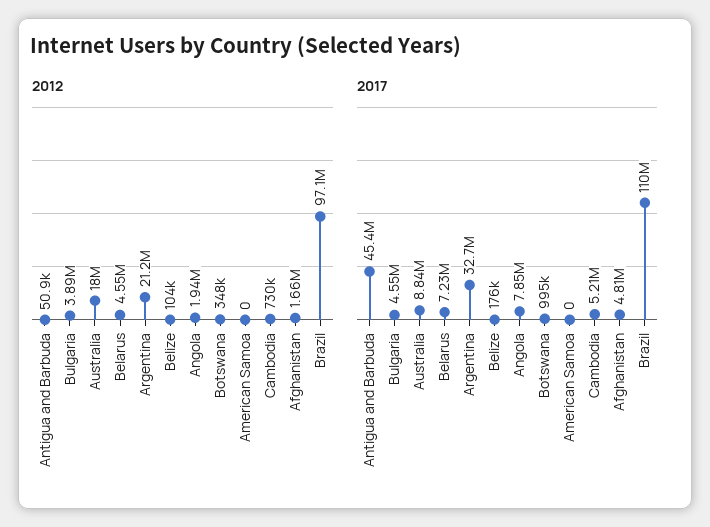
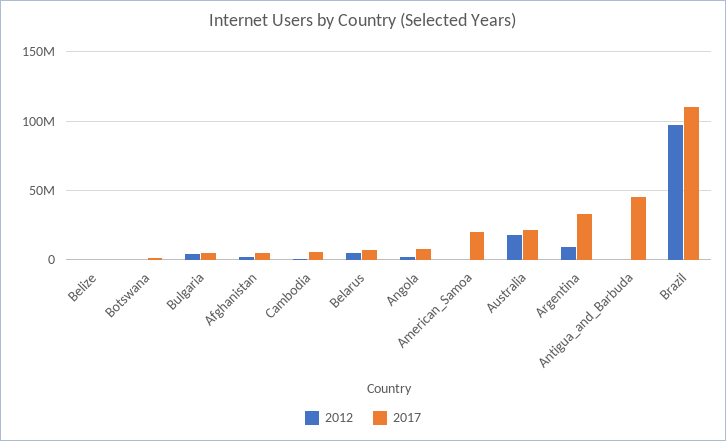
2012, Argentina: 21200000 -> 10000000
2017, Australia: 8840000 -> 20000000
2017, American Samoa: 0 -> 20000000

